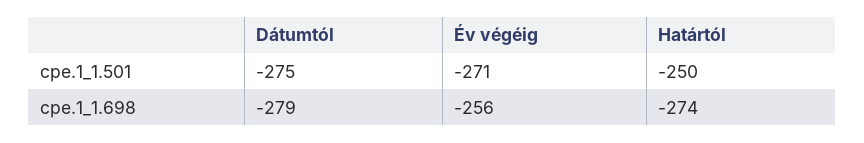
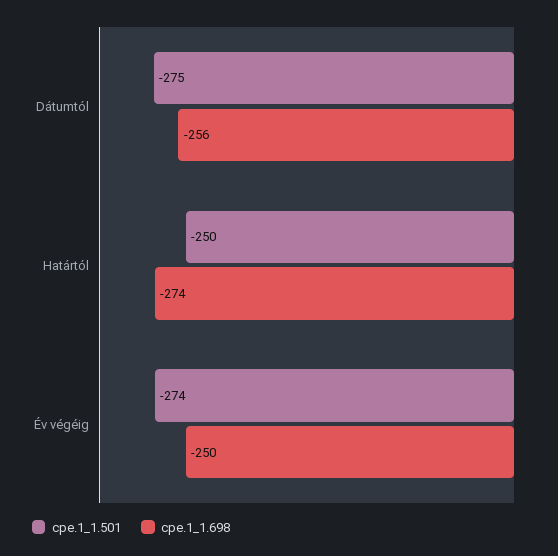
cpe.1_1.501, Év végéig: -271 -> -274
cpe.1_1.698, Dátumtól: -279 -> -256
cpe.1_1.698, Év végéig: -256 -> -250

